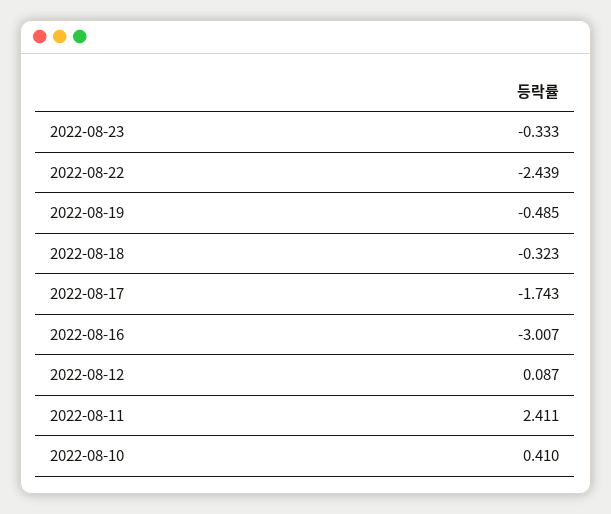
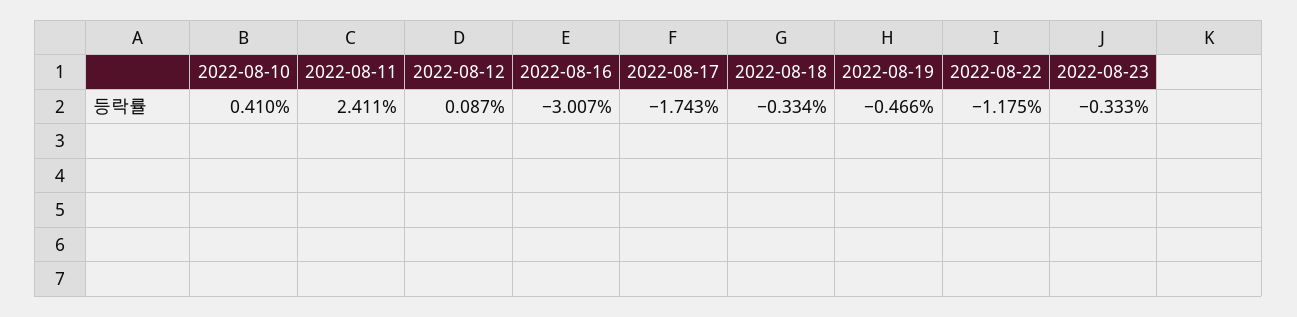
2022-08-22: -2.439 -> -1.175
2022-08-19: -0.485 -> -0.466
2022-08-18: -0.323 -> -0.334

